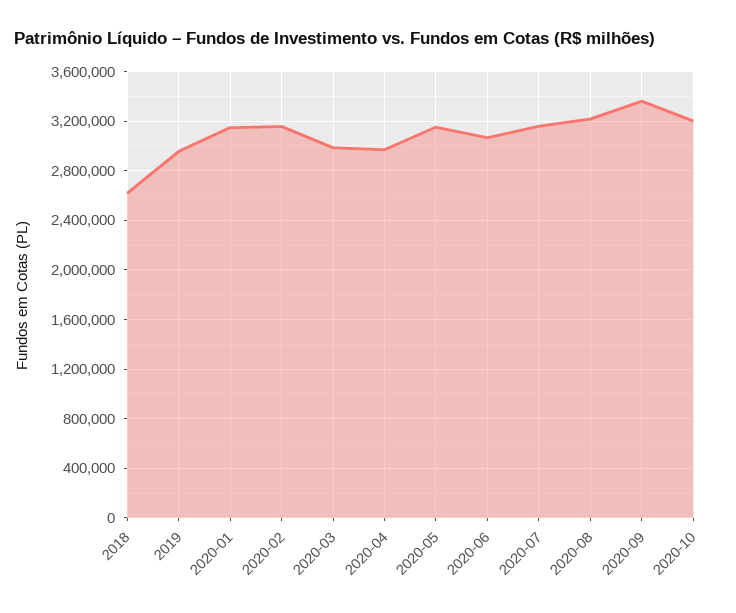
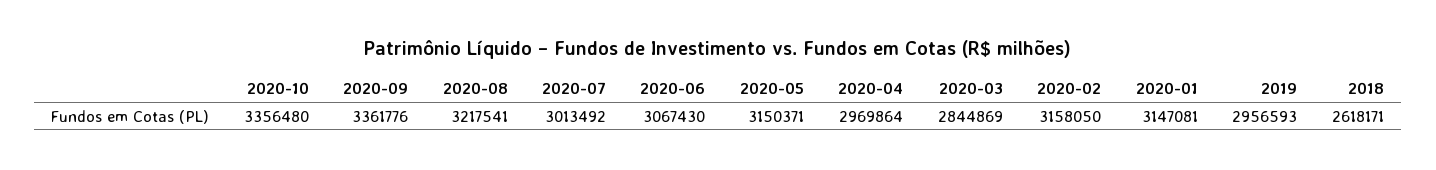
2020-03: 3000000 -> 2844869
2020-07: 3150000 -> 3013492
2020-10: 3200000 -> 3356480

